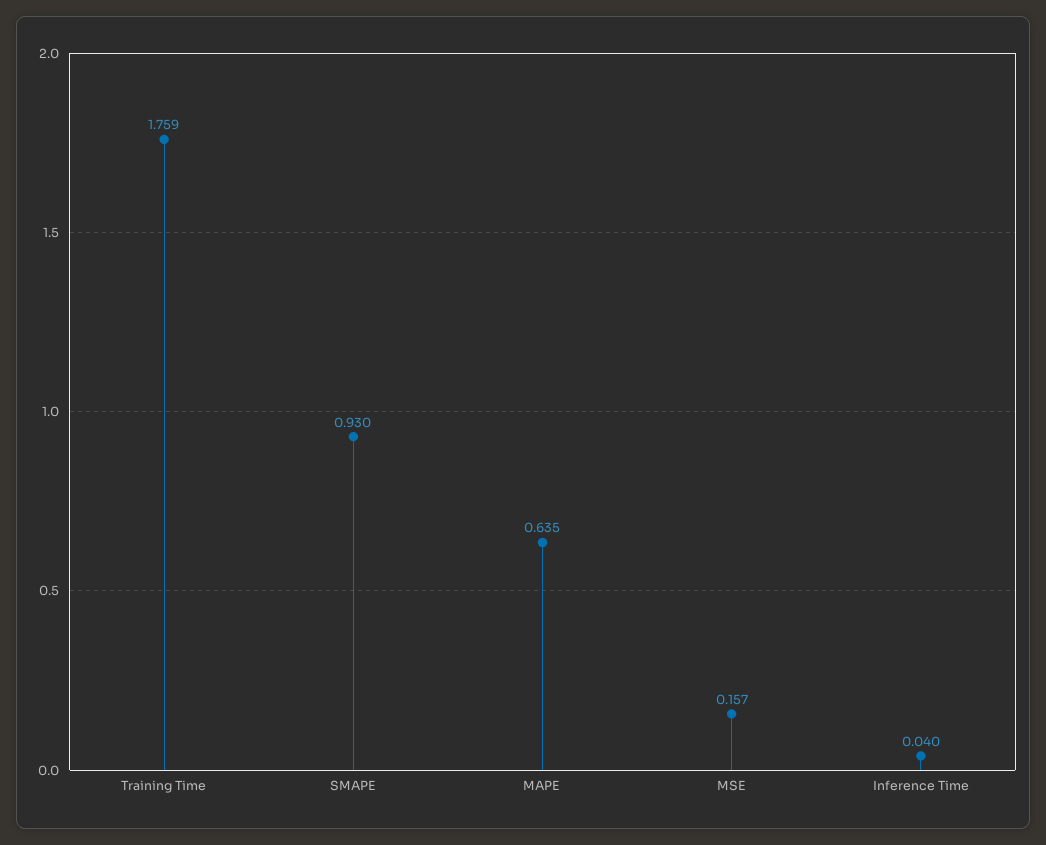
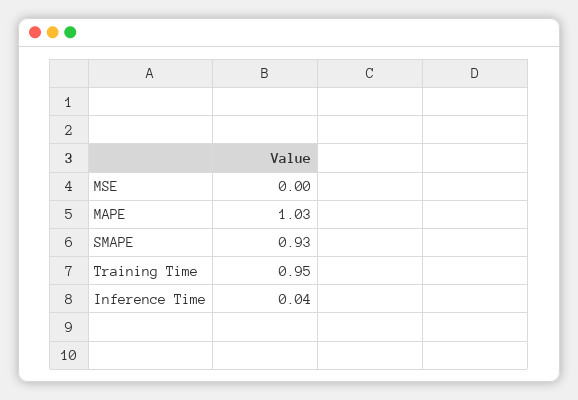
Training Time: 1.759 -> 0.95
MAPE: 0.635 -> 1.03
MSE: 0.157 -> 0

